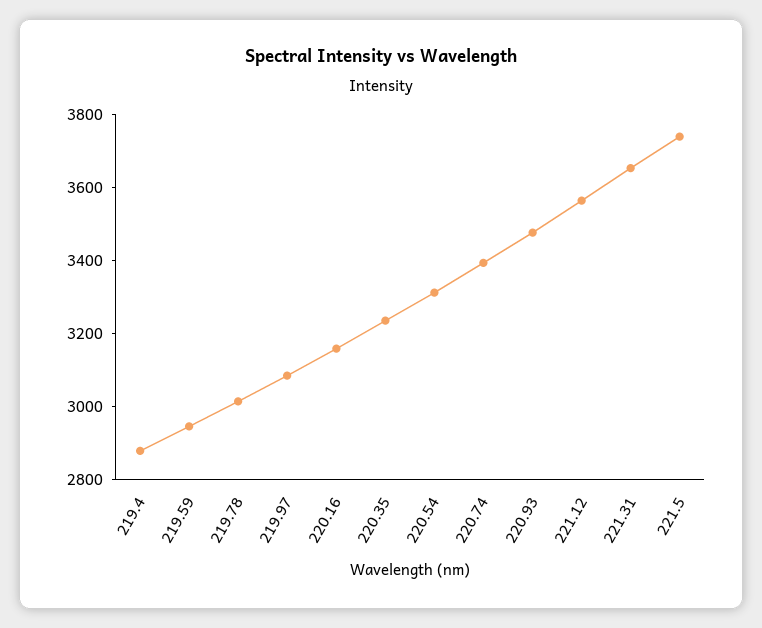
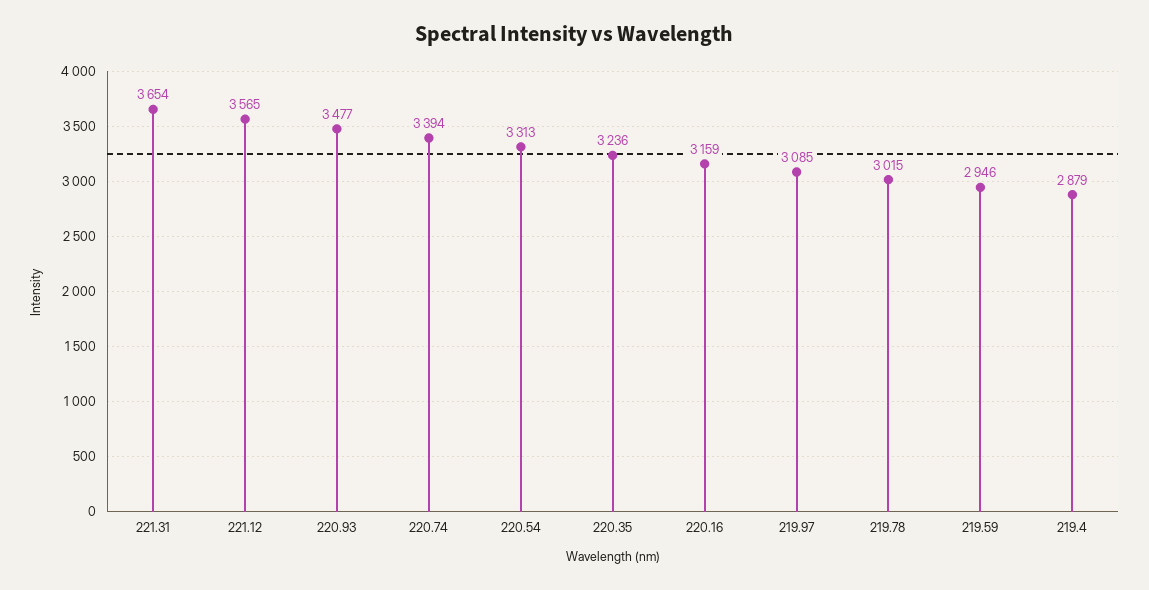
221.5: 3750 -> none

